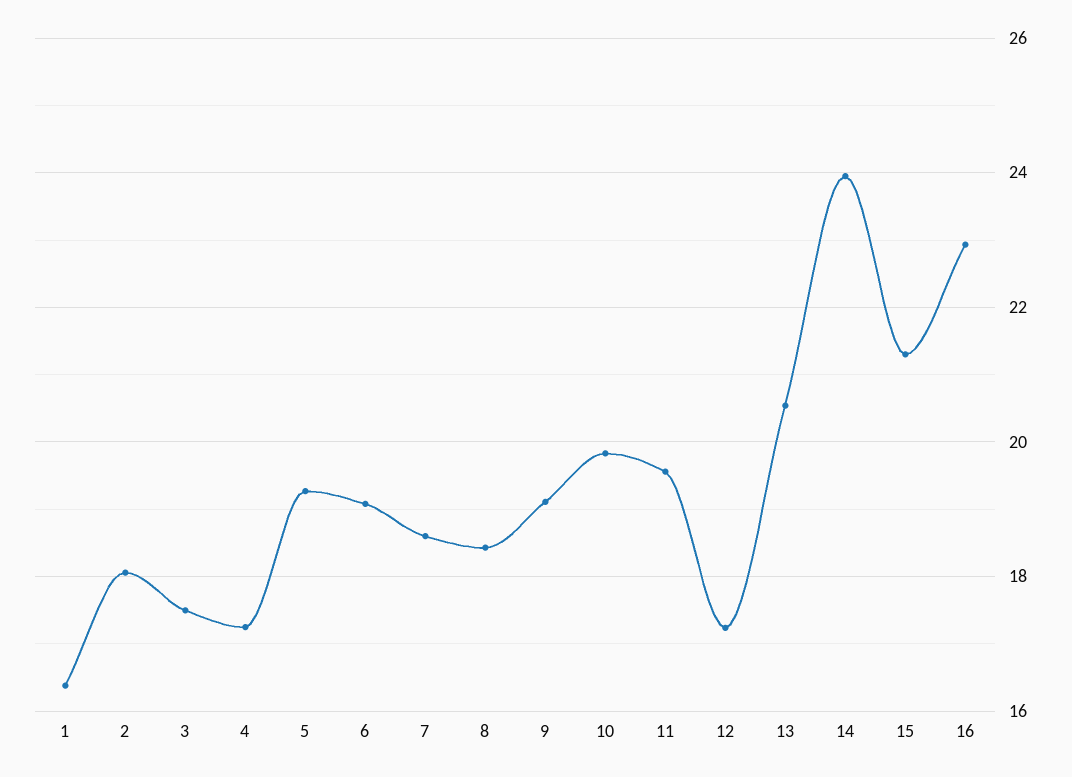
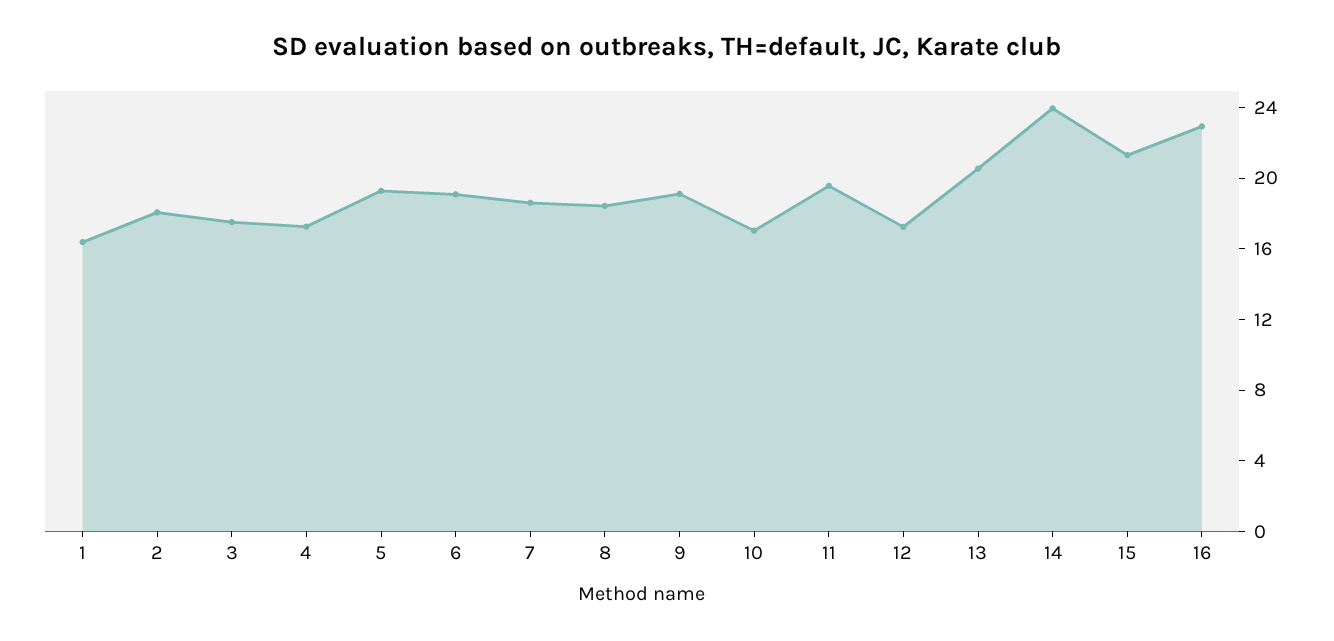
10: 19.8 -> 17

